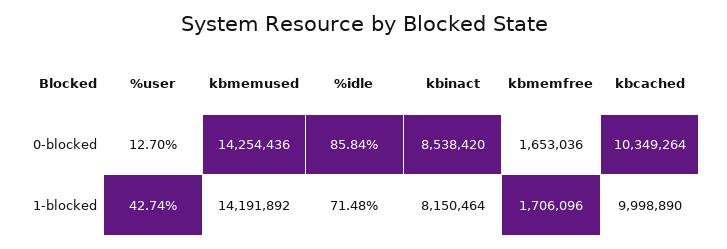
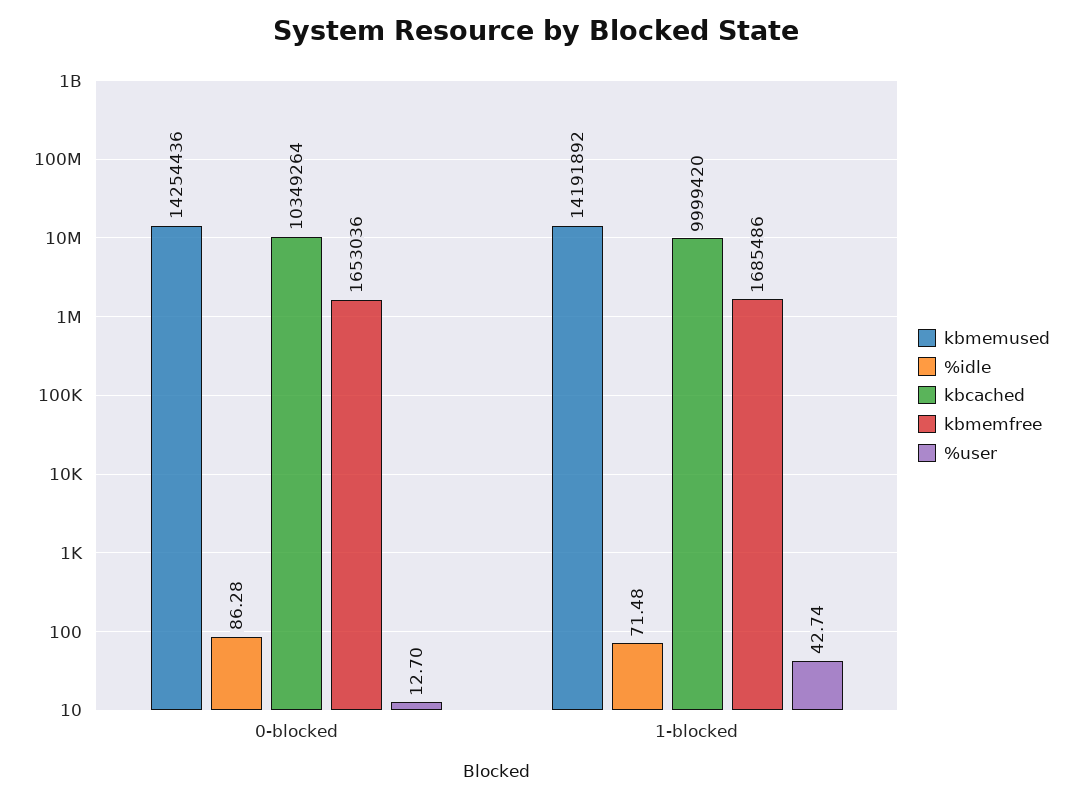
%idle, 0-blocked: 85.84 -> 86.28
kbinact, 0-blocked: 8538420 -> none
kbinact, 1-blocked: 8150464 -> none
kbmemfree, 1-blocked: 1706096 -> 1685486
kbcached, 1-blocked: 9998890 -> 9999420

